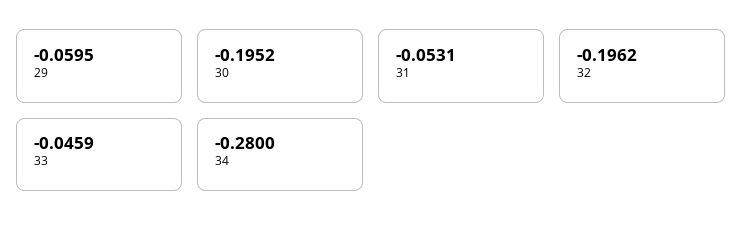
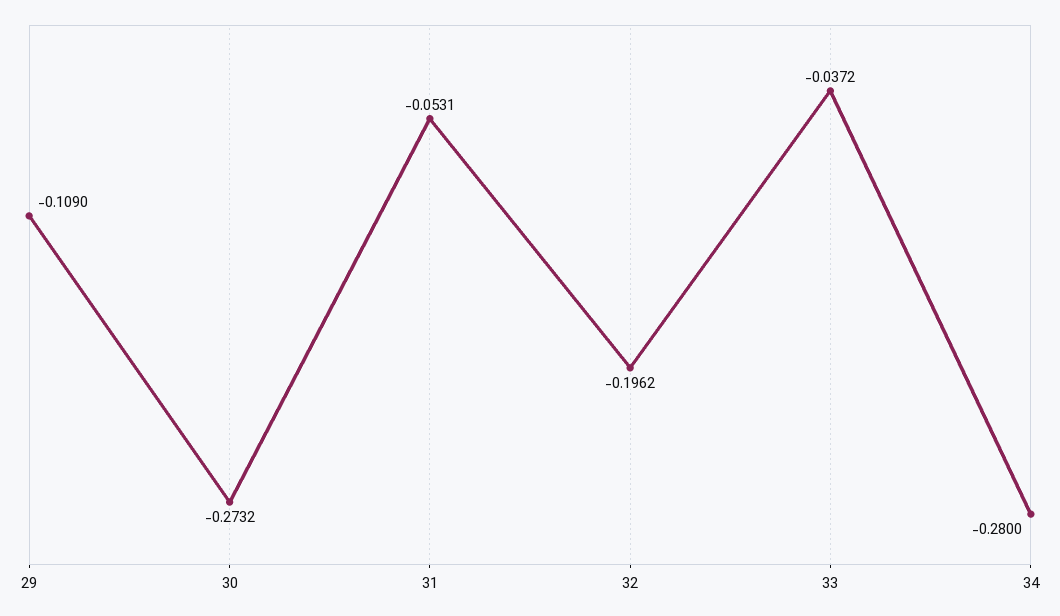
29: -0.0595 -> -0.109
30: -0.1952 -> -0.2732
33: -0.0459 -> -0.0372

